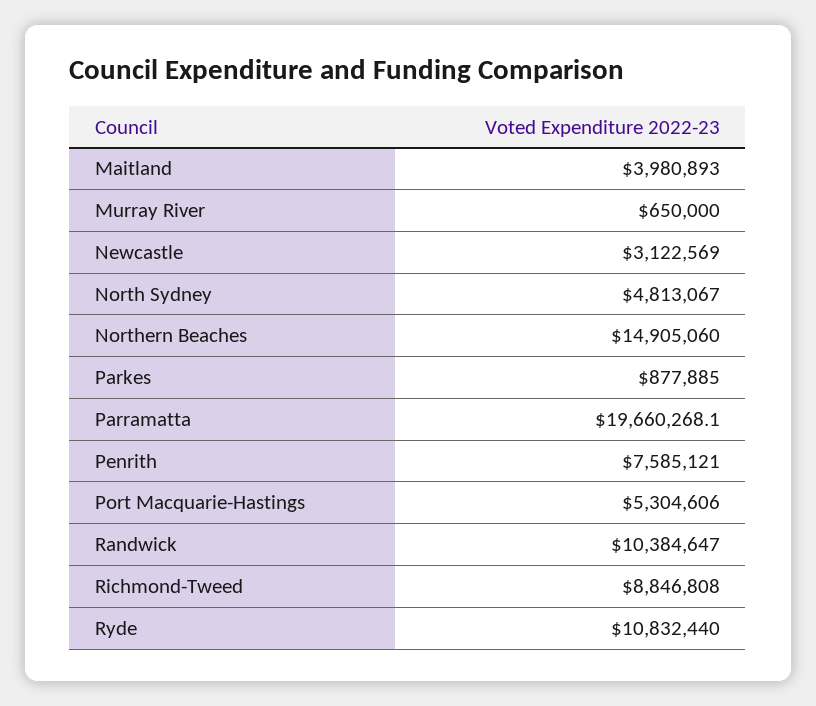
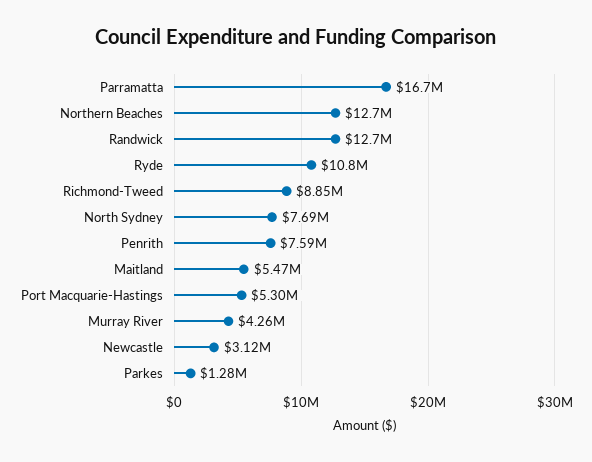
Maitland: 3980893 -> 5470000
Murray River: 650000 -> 4260000
North Sydney: 4813067 -> 7690000
Northern Beaches: 14905060 -> 12700000
Parkes: 877885 -> 1280000
Parramatta: 19660268.1 -> 16700000
Randwick: 10384647 -> 12700000

